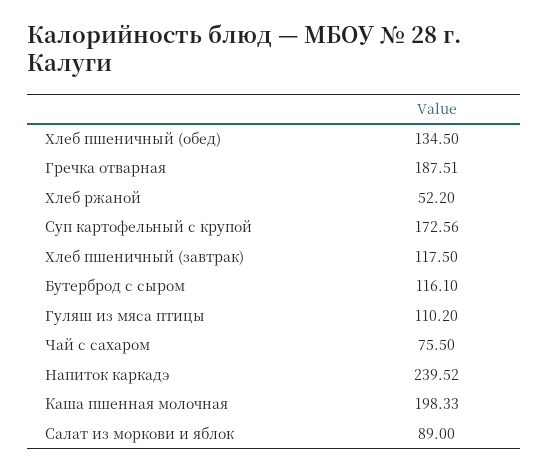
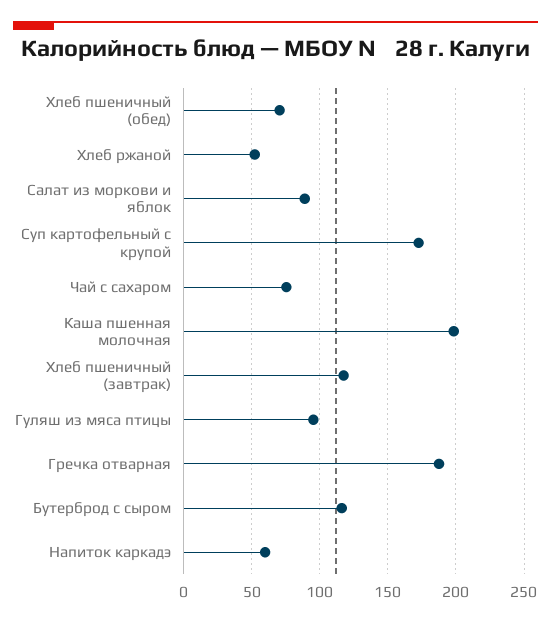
Хлеб пшеничный (обед): 134.5 -> 70
Гуляш из мяса птицы: 110.2 -> 95
Напиток каркадэ: 239.52 -> 60

